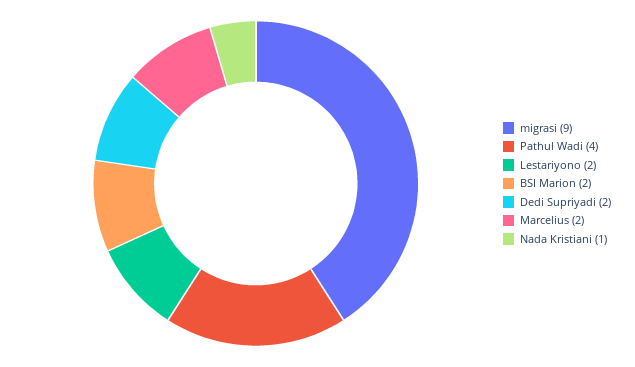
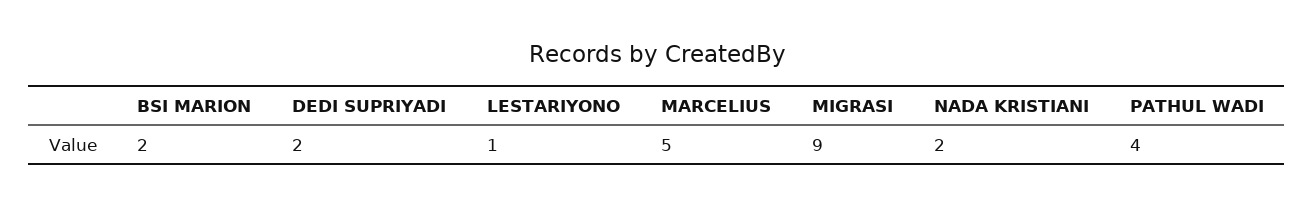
Lestariyono: 2 -> 1
Marcelius: 2 -> 5
Nada Kristiani: 1 -> 2

